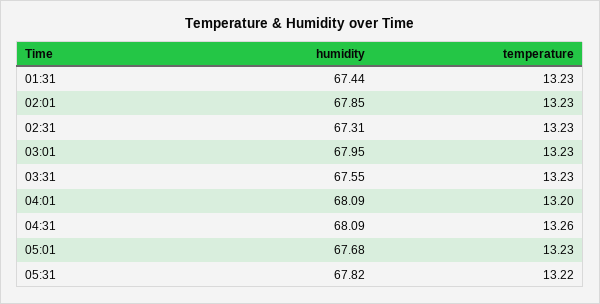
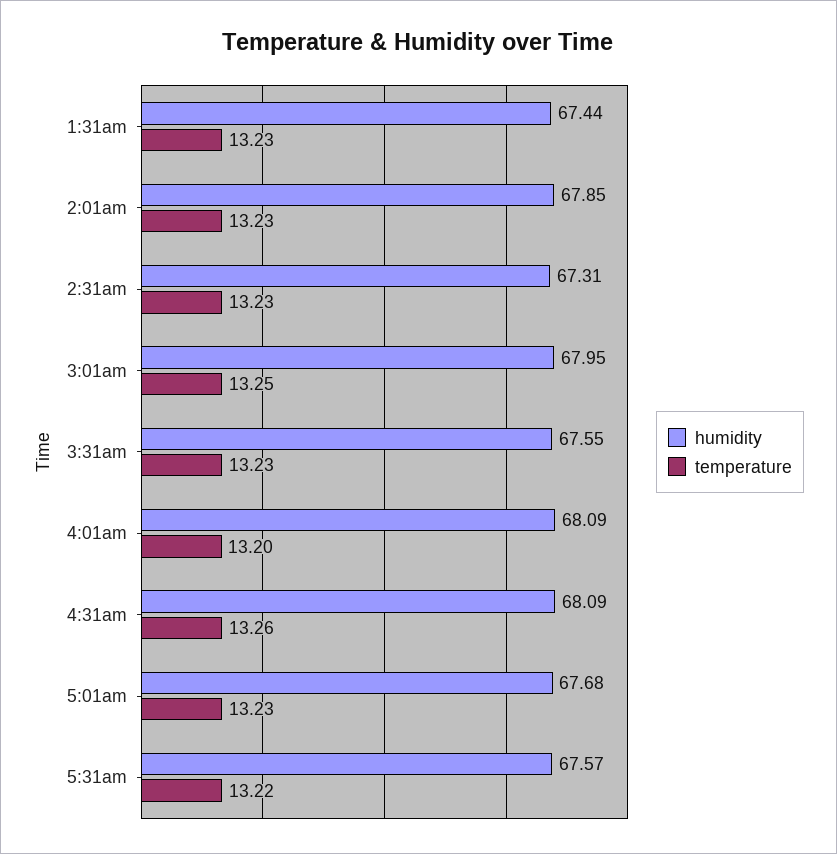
temperature, 03:01: 13.23 -> 13.25
humidity, 05:31: 67.82 -> 67.57

